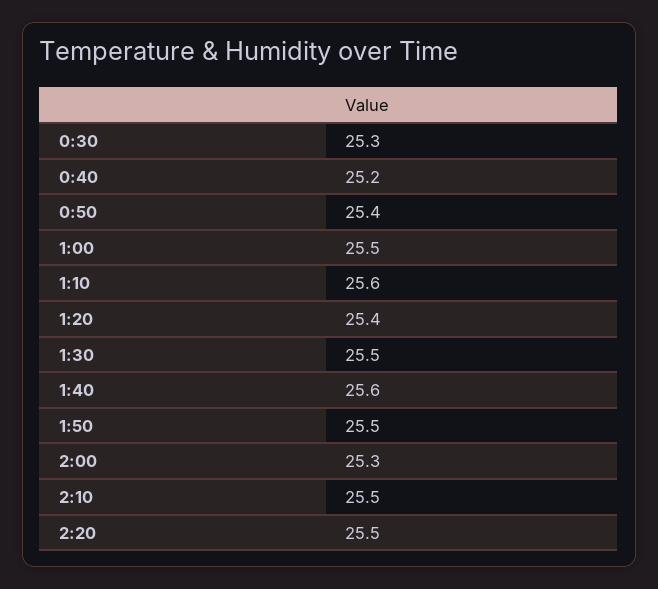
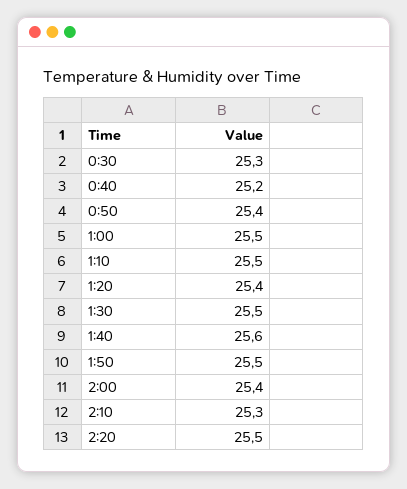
1:10: 25.6 -> 25.5
2:00: 25.3 -> 25.4
2:10: 25.5 -> 25.3

